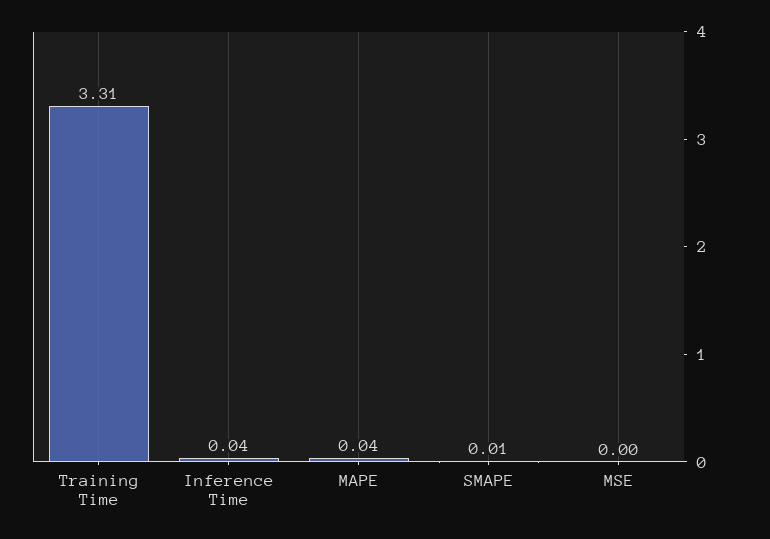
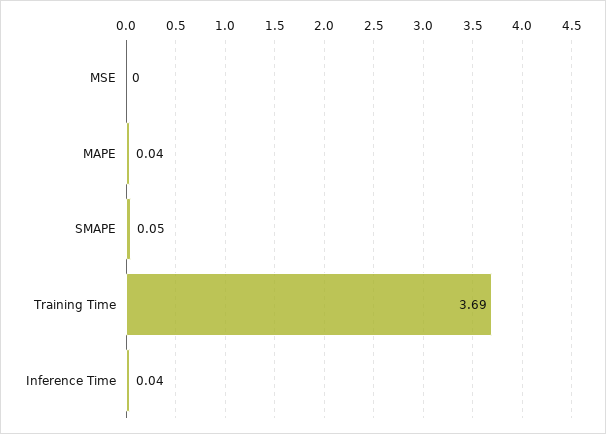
Training Time: 3.31 -> 3.69
SMAPE: 0.01 -> 0.05

